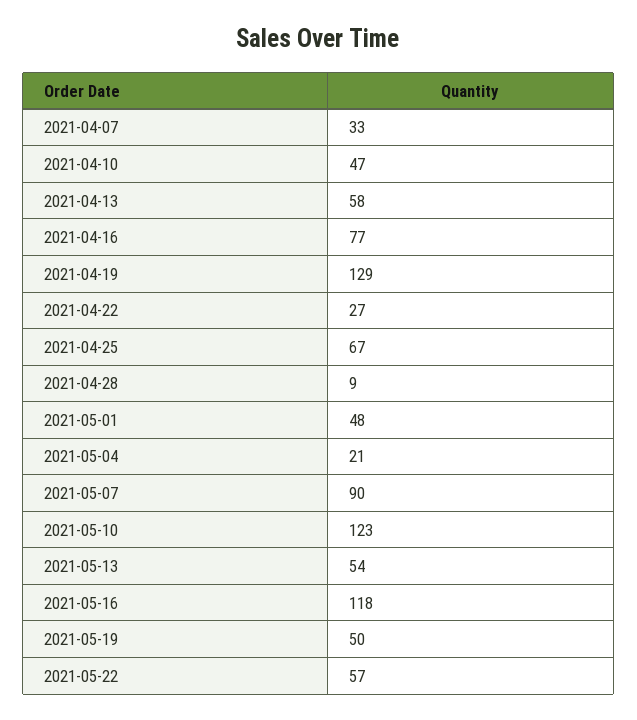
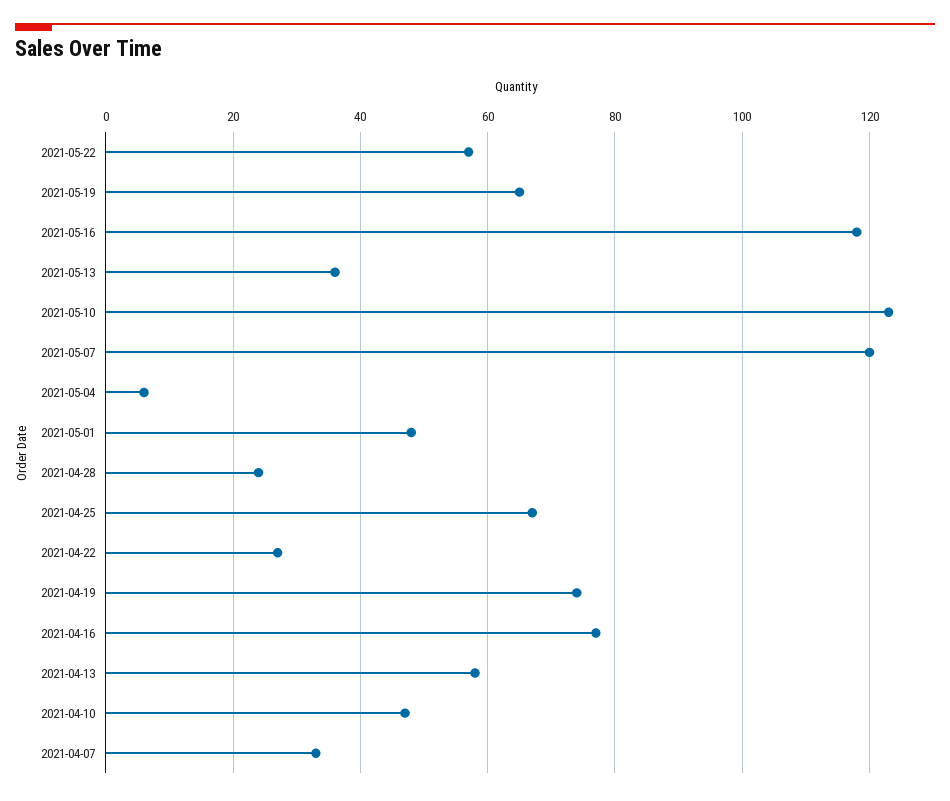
2021-04-19: 129 -> 75
2021-04-28: 9 -> 25
2021-05-04: 21 -> 5
2021-05-07: 90 -> 120
2021-05-13: 54 -> 35
2021-05-19: 50 -> 65

